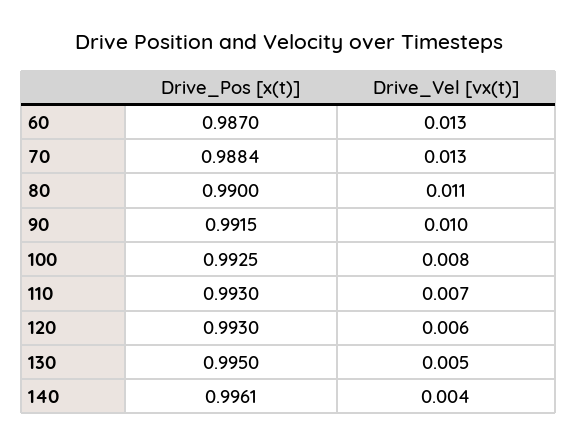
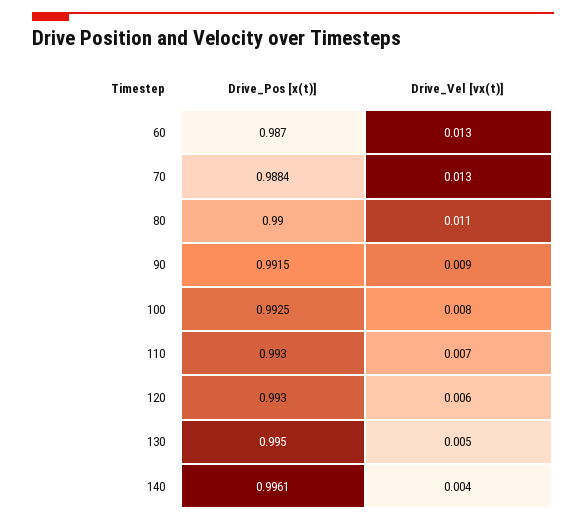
Drive_Vel [vx(t)], 90: 0.01 -> 0.009

